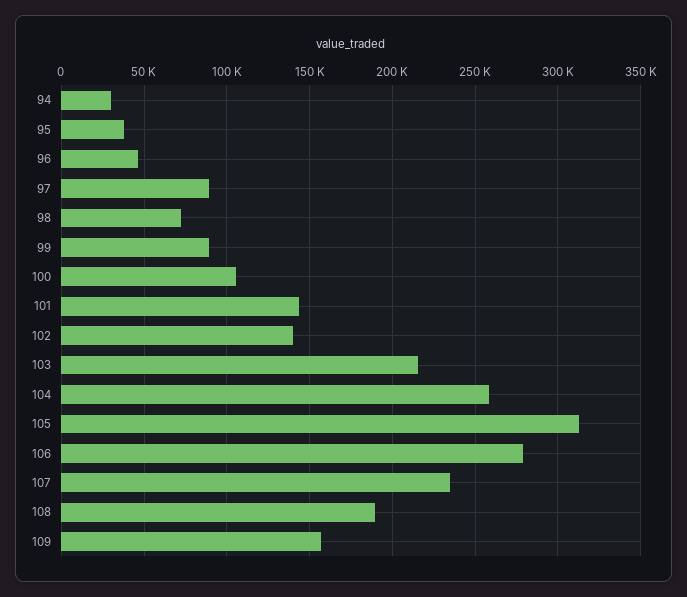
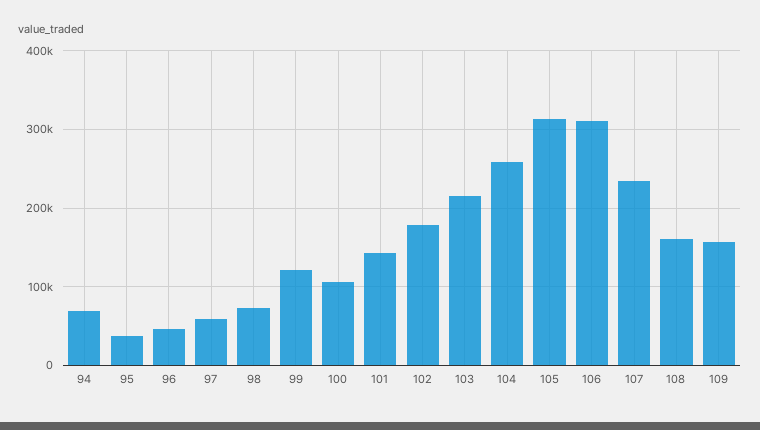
94: 30000 -> 70000
97: 90000 -> 60000
99: 90000 -> 120000
102: 140000 -> 180000
106: 280000 -> 310000
108: 190000 -> 160000

